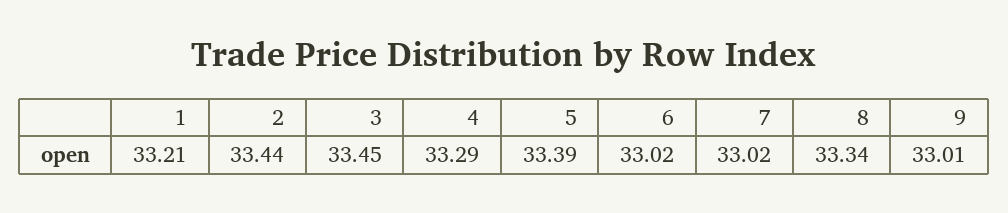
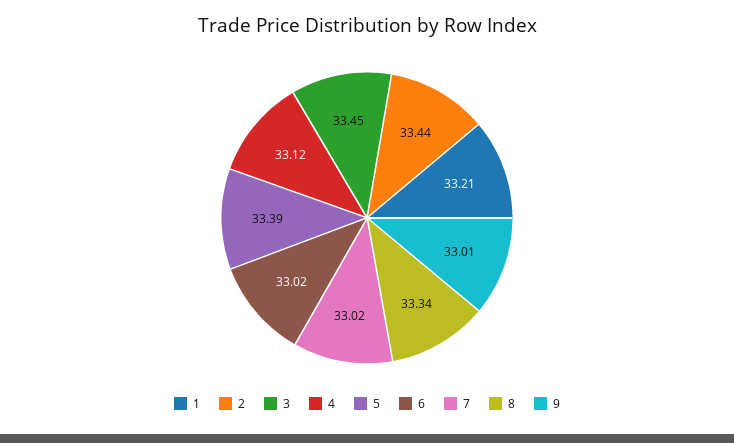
4: 33.29 -> 33.12

